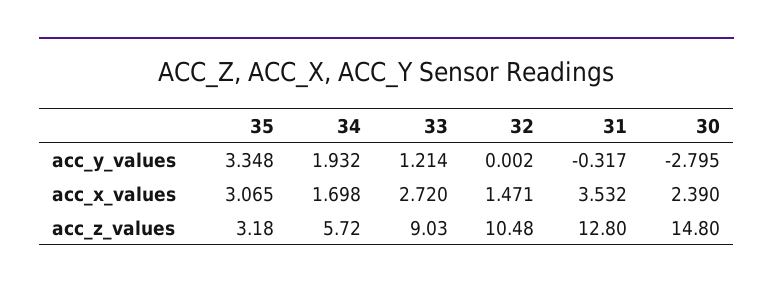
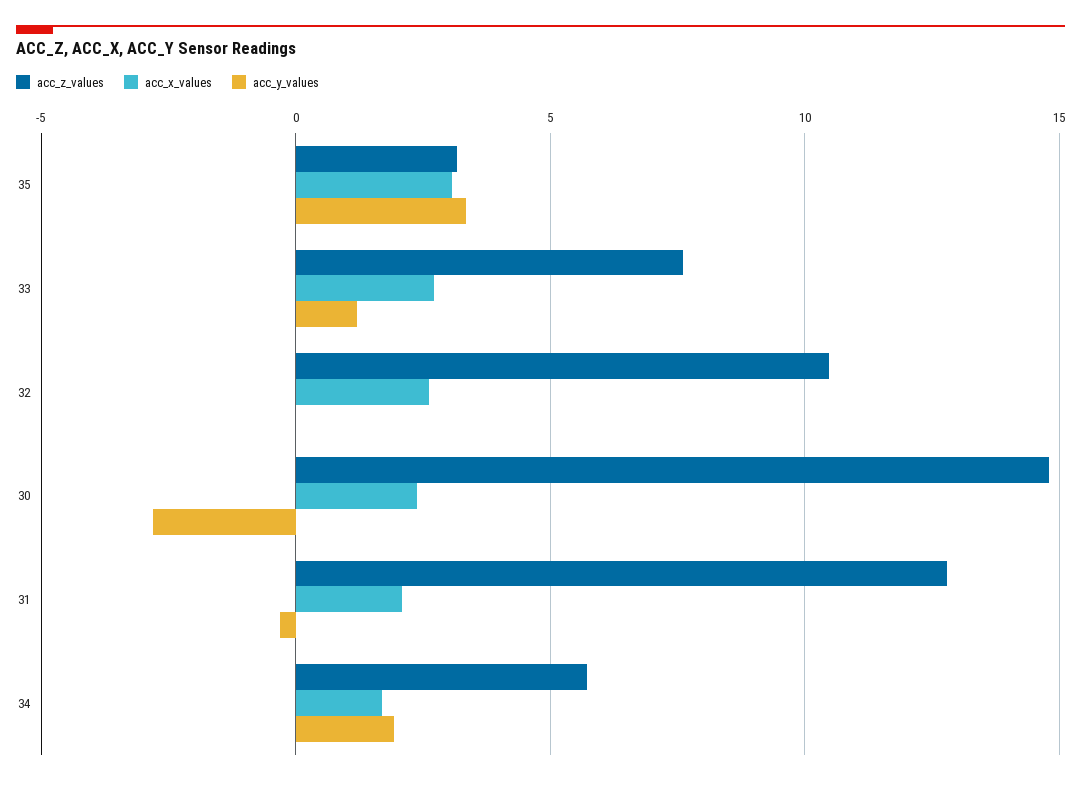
acc_x_values, 32: 1.471 -> 2.5
acc_x_values, 31: 3.532 -> 2
acc_z_values, 33: 9.03 -> 7.5

